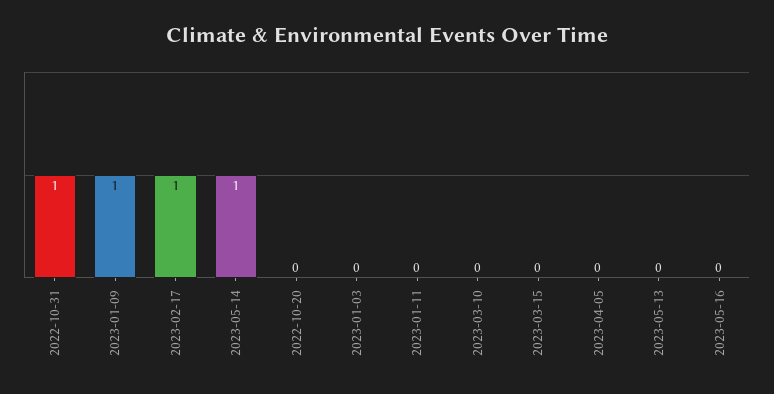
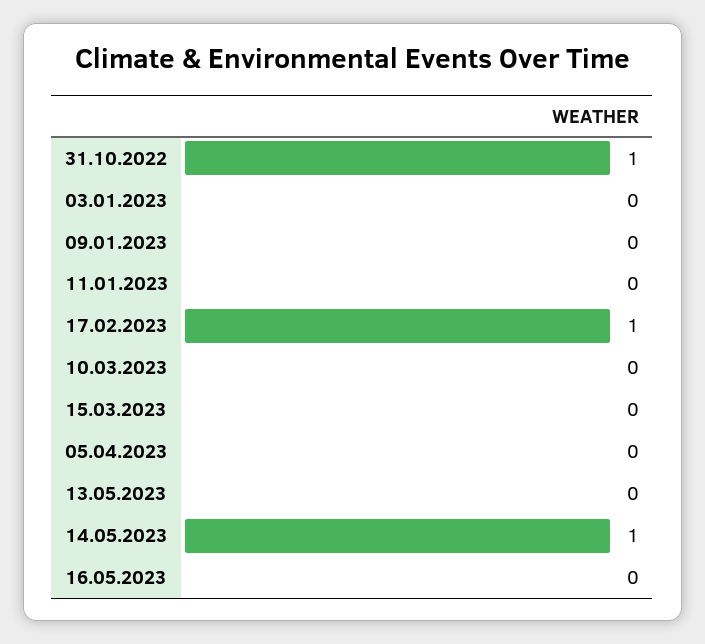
2023-01-09: 1 -> 0
2022-10-20: 0 -> none

